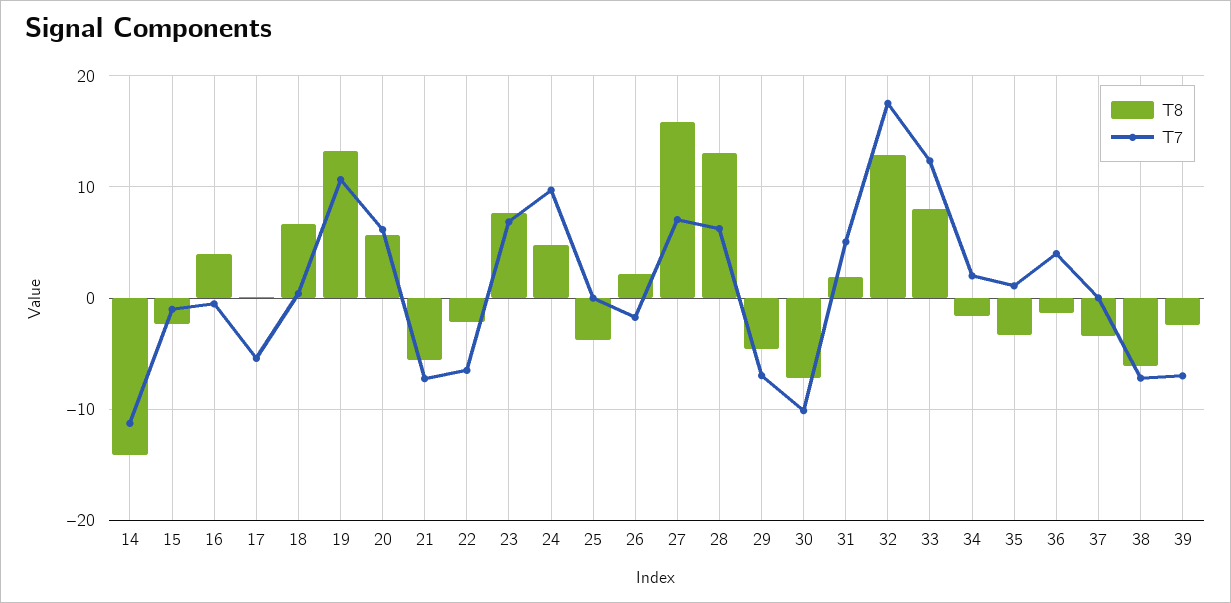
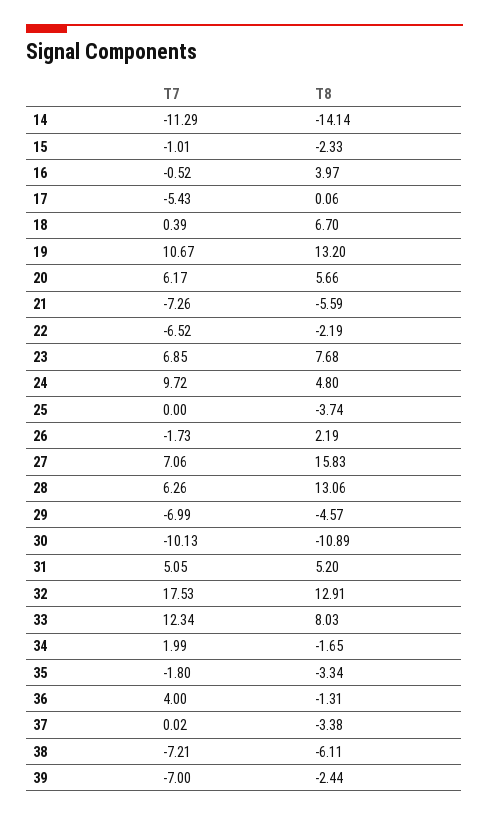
T8, 30: -7 -> -10.89
T8, 31: 2 -> 5.2
T7, 35: 1 -> -1.8

